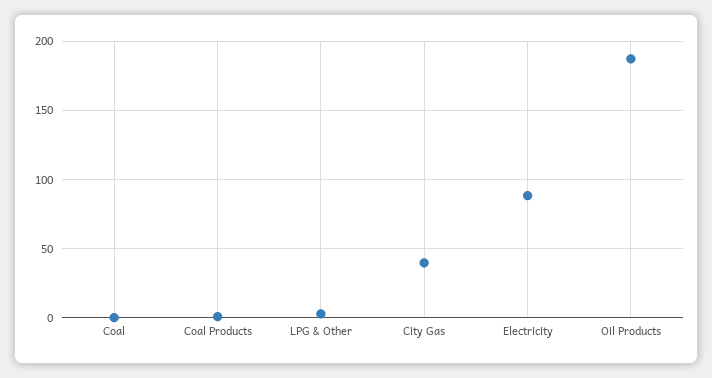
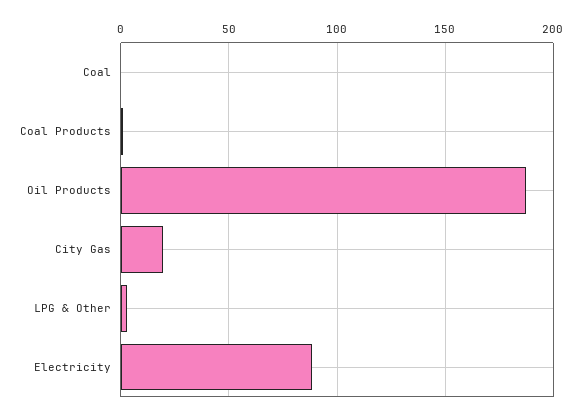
City Gas: 40 -> 20

